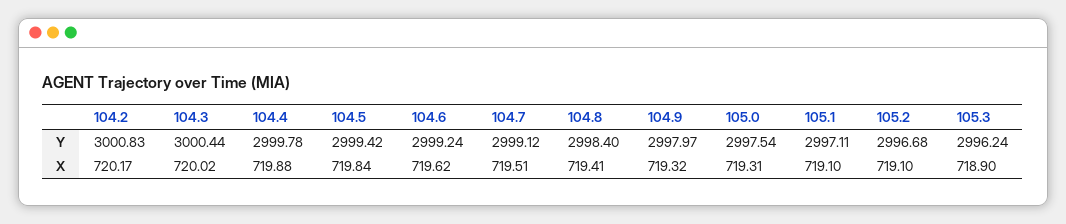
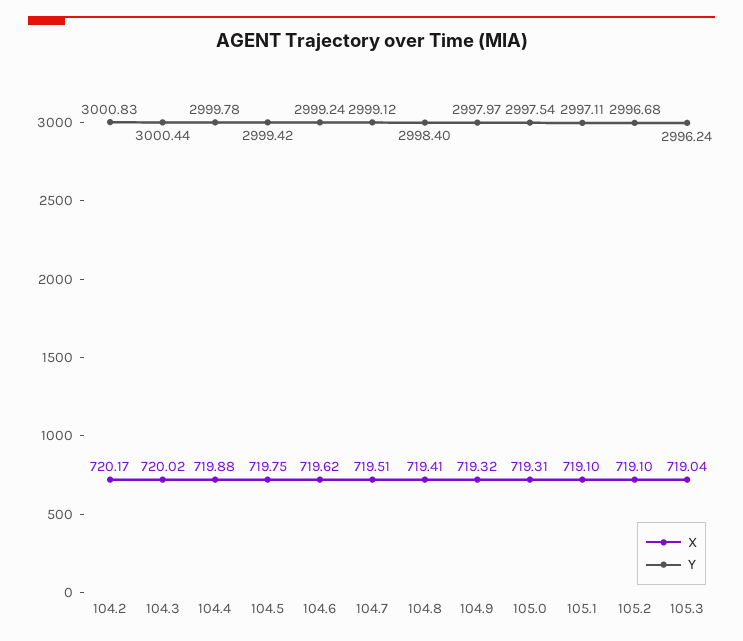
X, 104.5: 719.84 -> 719.75
X, 105.3: 718.9 -> 719.04

